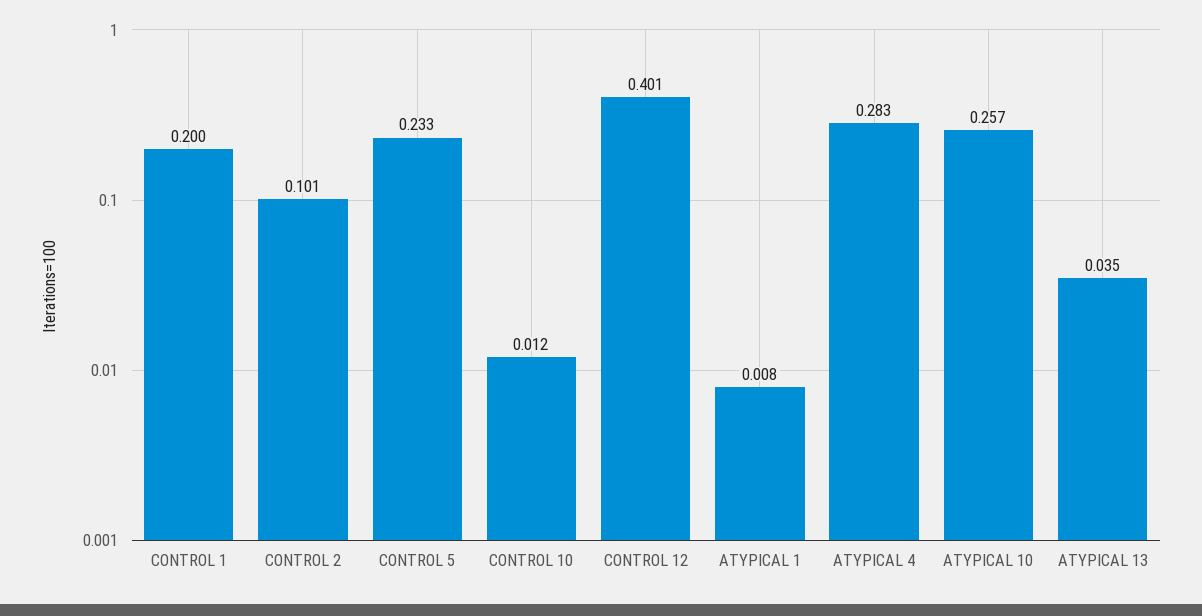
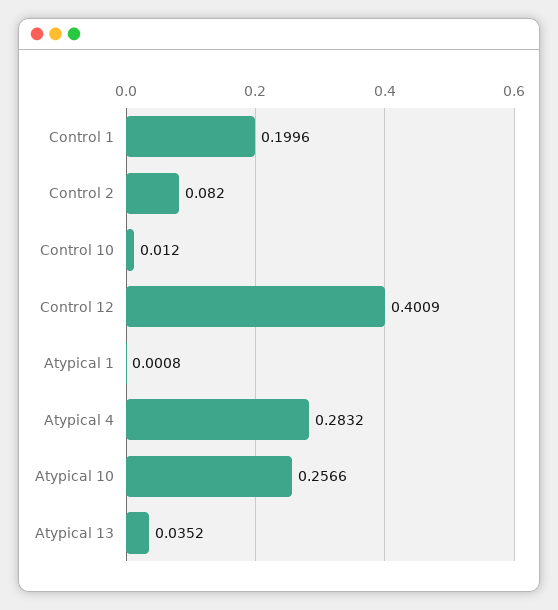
CONTROL 2: 0.101 -> 0.082
CONTROL 5: 0.233 -> none
ATYPICAL 1: 0.008 -> 0.0008

